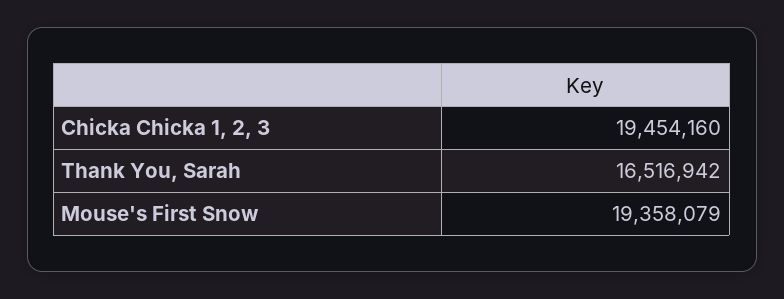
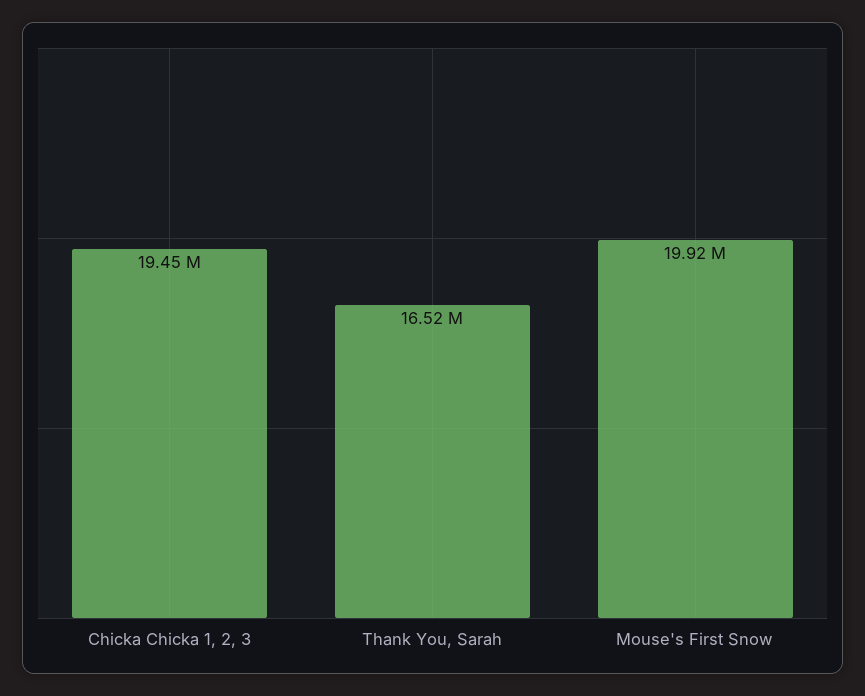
Mouse's First Snow: 19358079 -> 19920000

